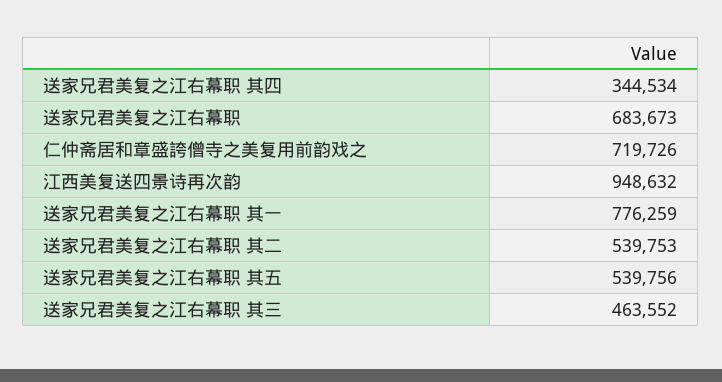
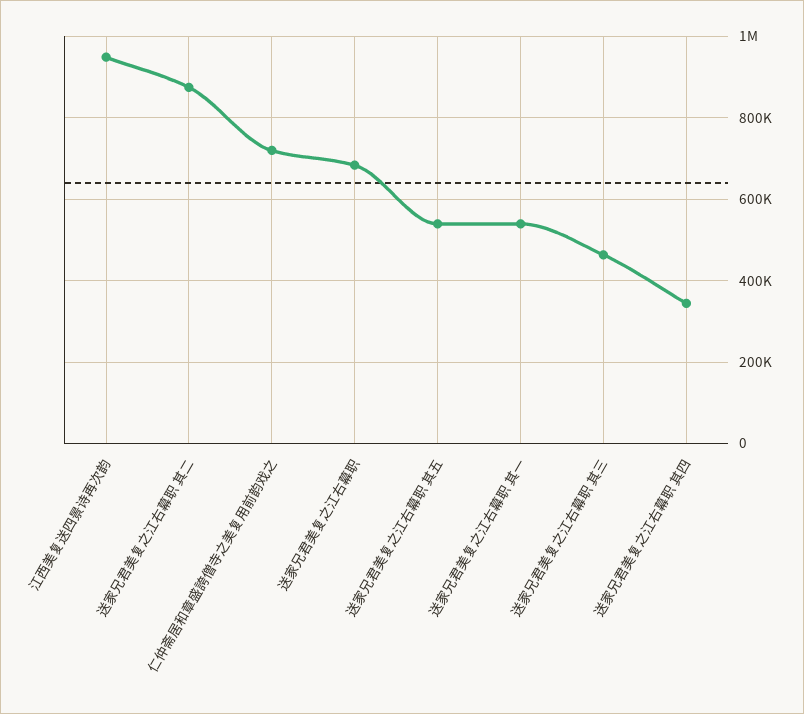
送家兄君美复之江右幕职 其一: 776259 -> 540000
送家兄君美复之江右幕职 其二: 539753 -> 880000

